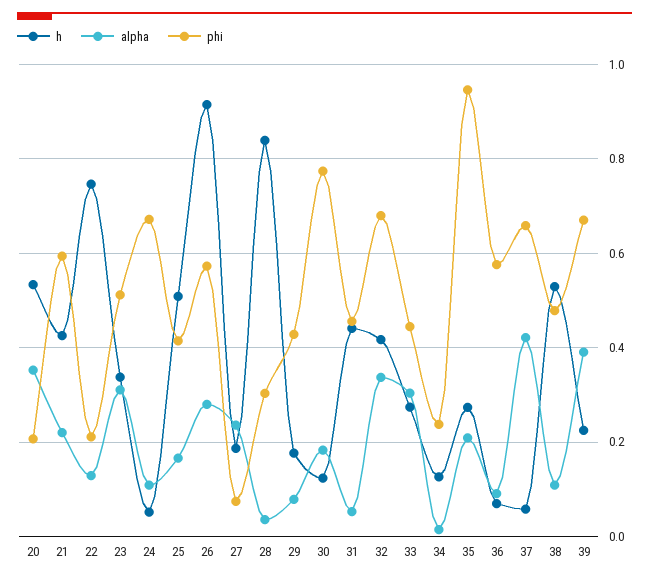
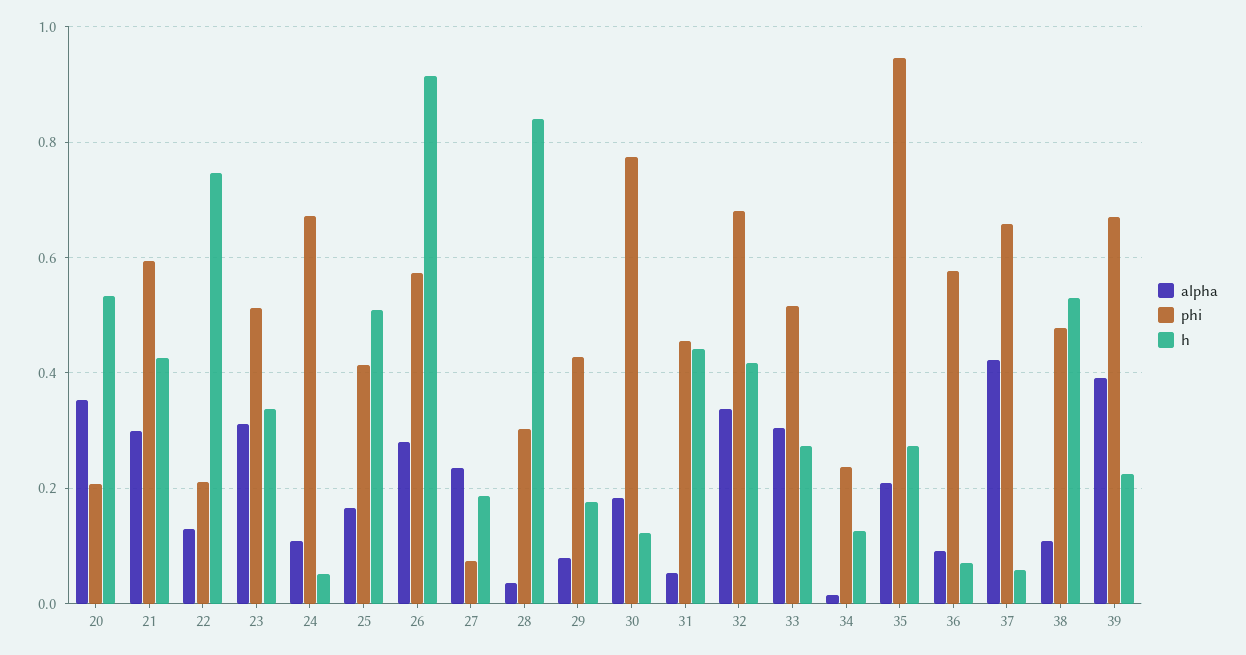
alpha, 21: 0.22 -> 0.3
phi, 33: 0.44 -> 0.52

